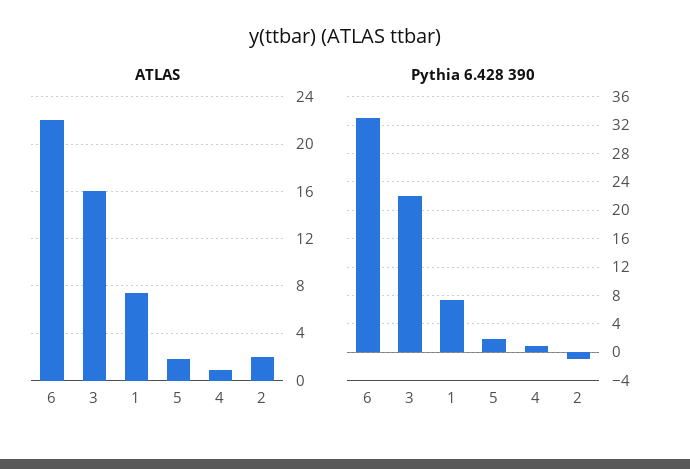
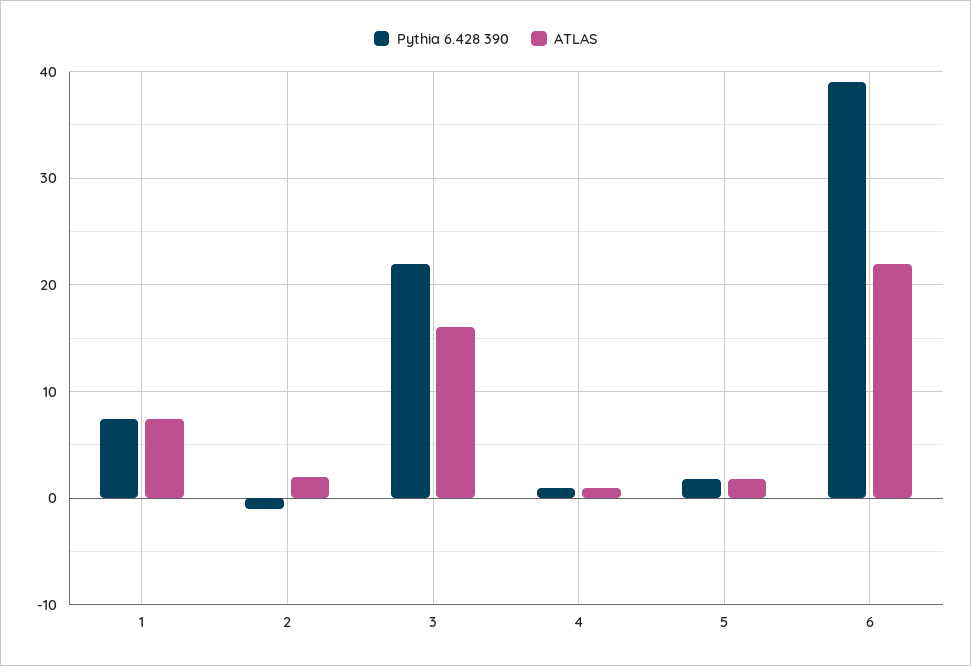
Pythia 6.428 390, 6: 33 -> 39

